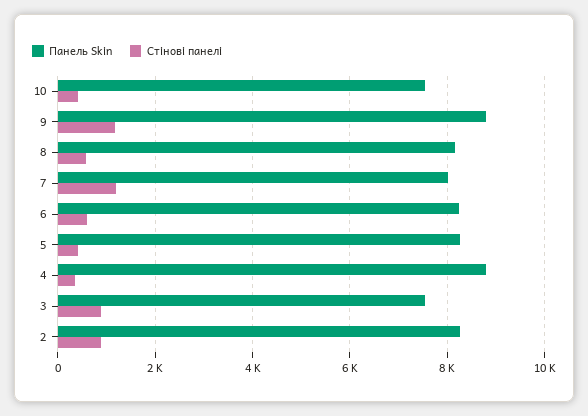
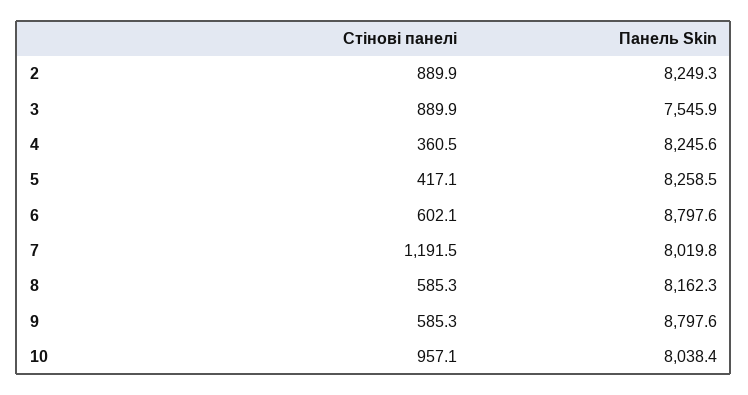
Панель Skin, 10: 7600 -> 8038.4
Стінові панелі, 10: 400 -> 957.1
Стінові панелі, 9: 1200 -> 585.3
Панель Skin, 6: 8200 -> 8797.6
Панель Skin, 4: 8800 -> 8245.6

